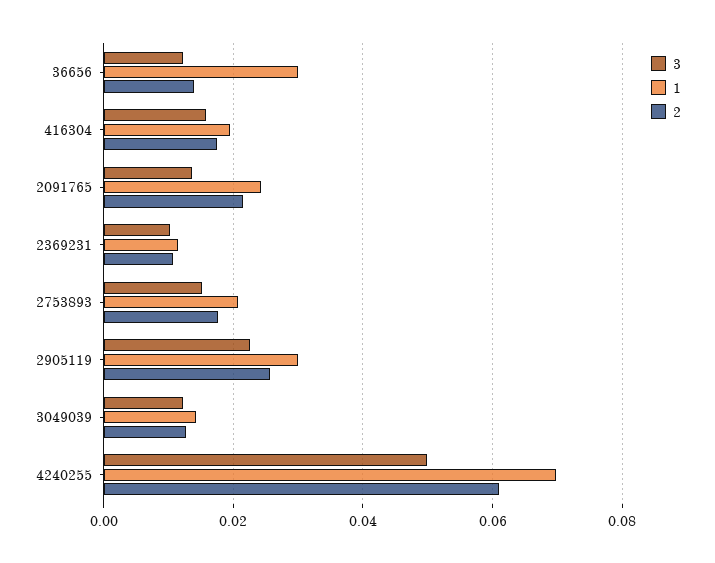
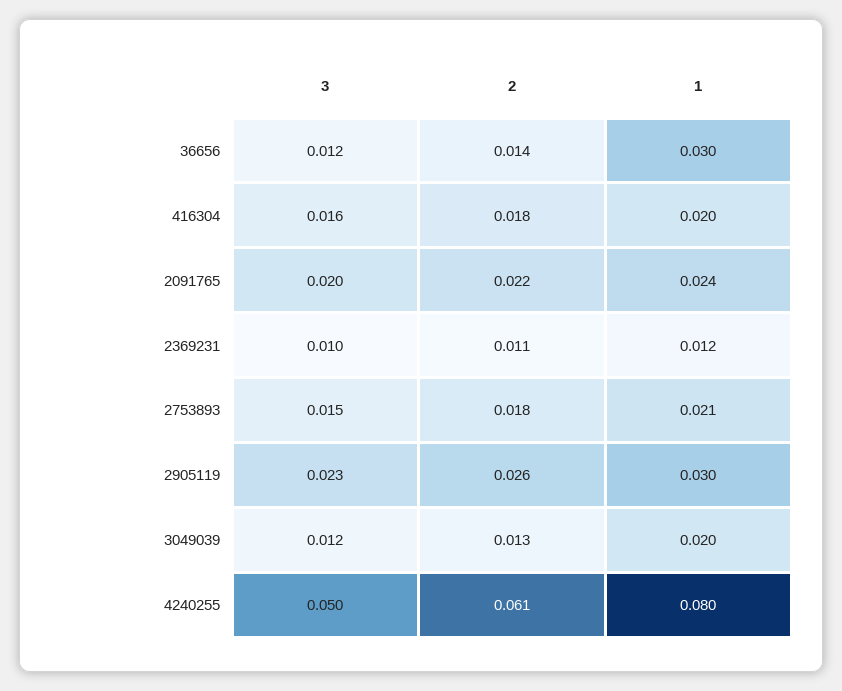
3, 2091765: 0.014 -> 0.02
1, 3049039: 0.014 -> 0.02
1, 4240255: 0.07 -> 0.08

